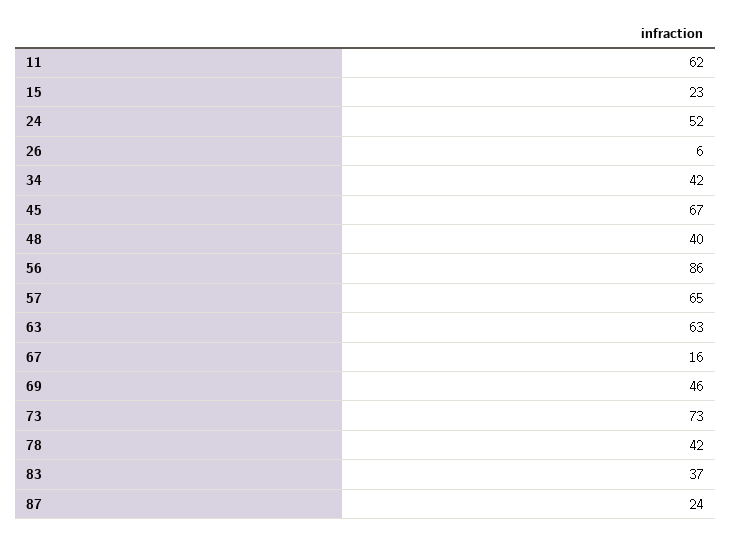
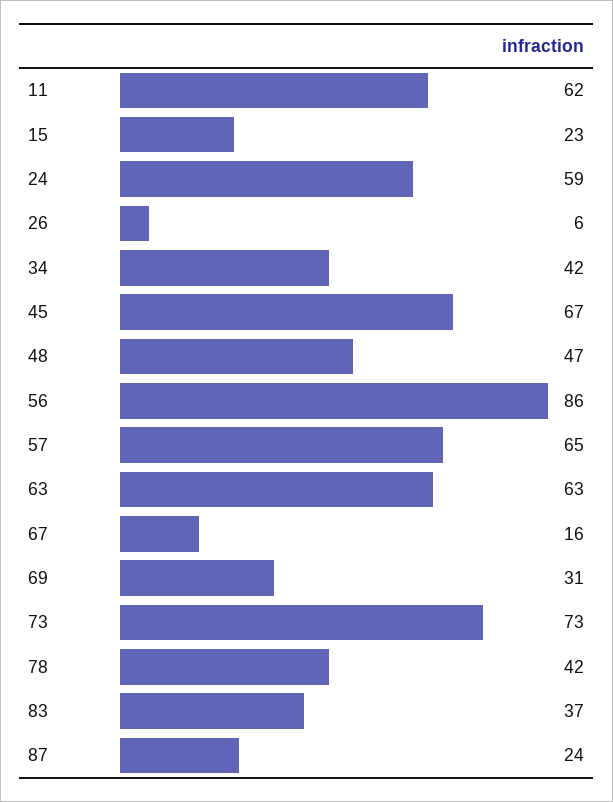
24: 52 -> 59
48: 40 -> 47
69: 46 -> 31

